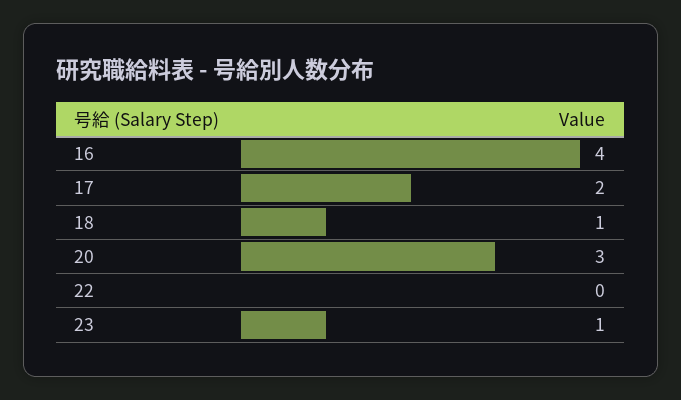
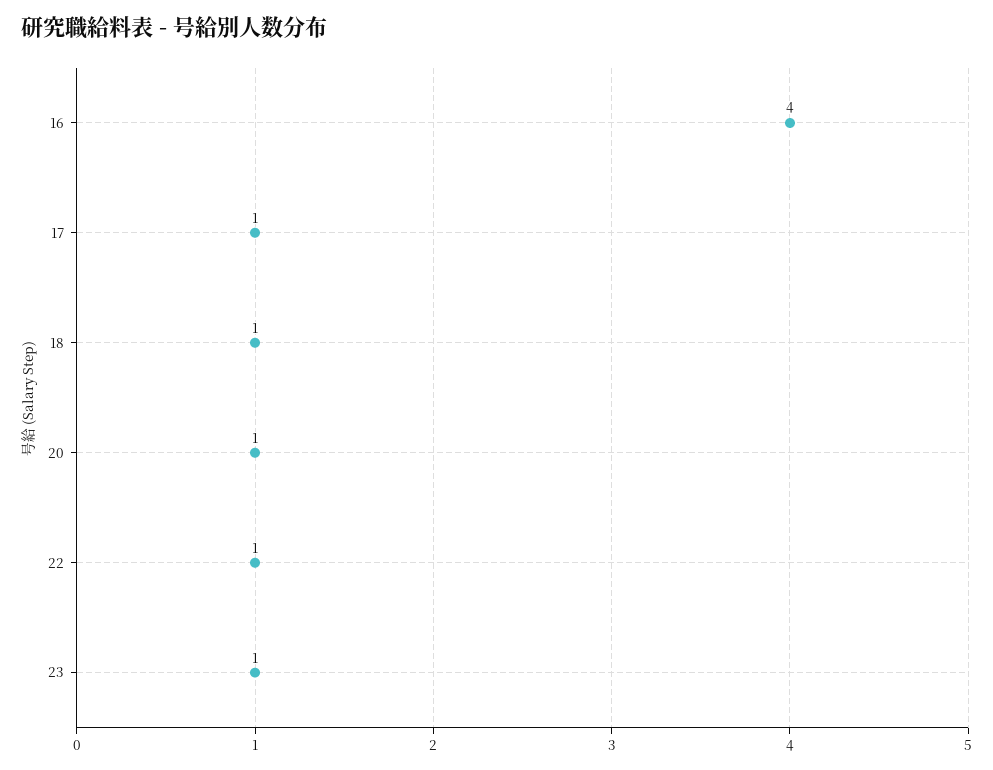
17: 2 -> 1
20: 3 -> 1
22: 0 -> 1

